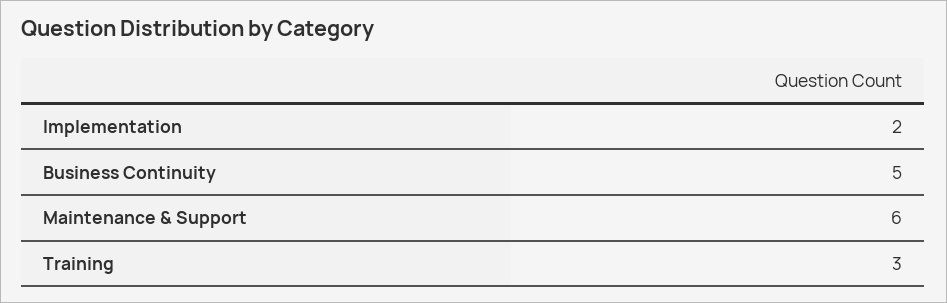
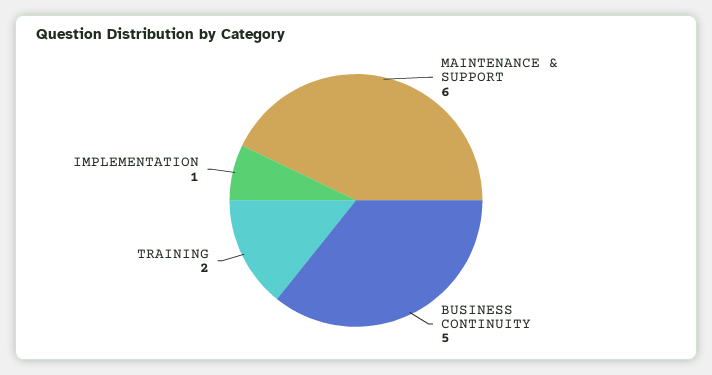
Implementation: 2 -> 1
Training: 3 -> 2

